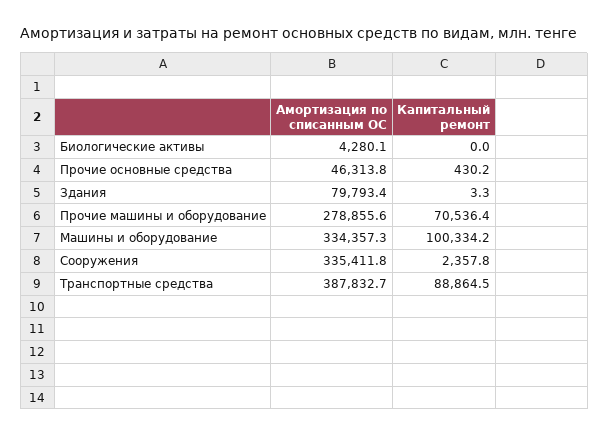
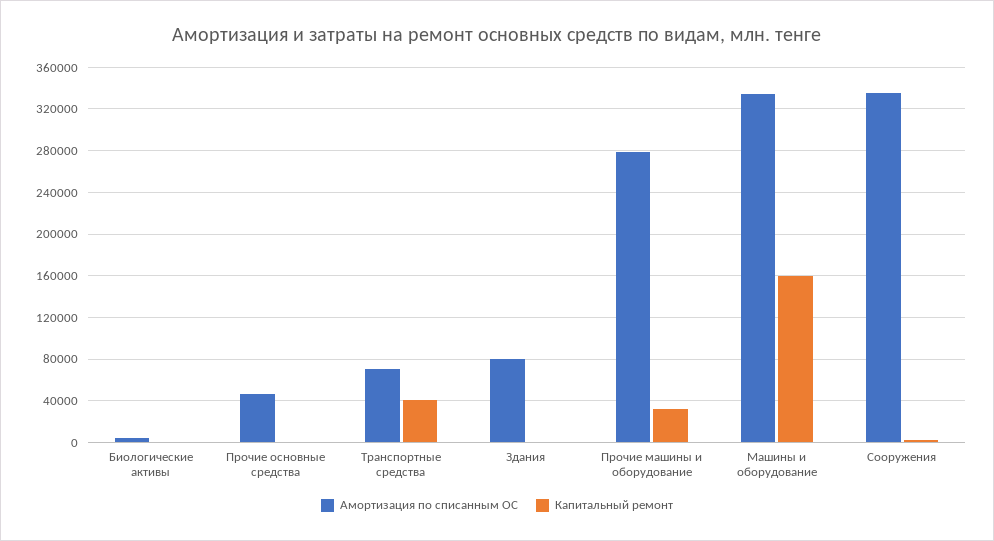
Капитальный ремонт, Прочие машины и оборудование: 70536.4 -> 30000
Капитальный ремонт, Машины и оборудование: 100334.2 -> 160000
Амортизация по списанным ОС, Транспортные средства: 387832.7 -> 70000
Капитальный ремонт, Транспортные средства: 88864.5 -> 40000

